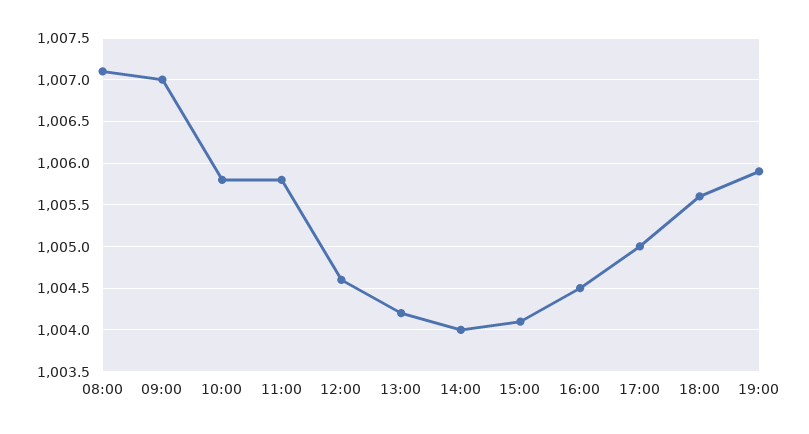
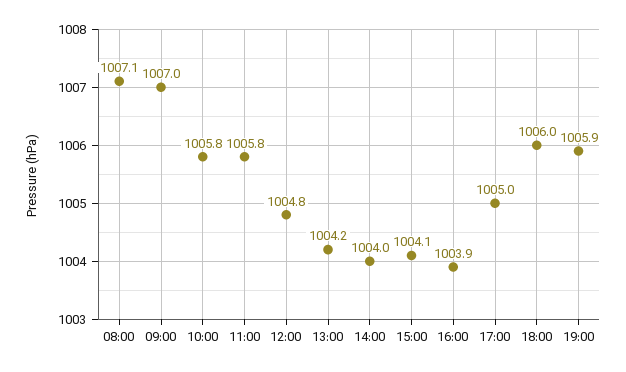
12:00: 1004.6 -> 1004.8
16:00: 1004.5 -> 1003.9
18:00: 1005.6 -> 1006

